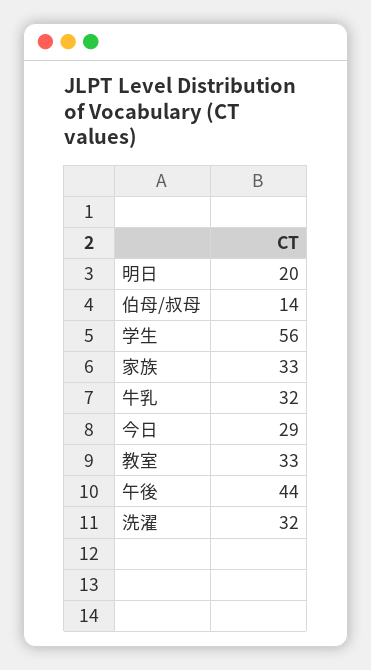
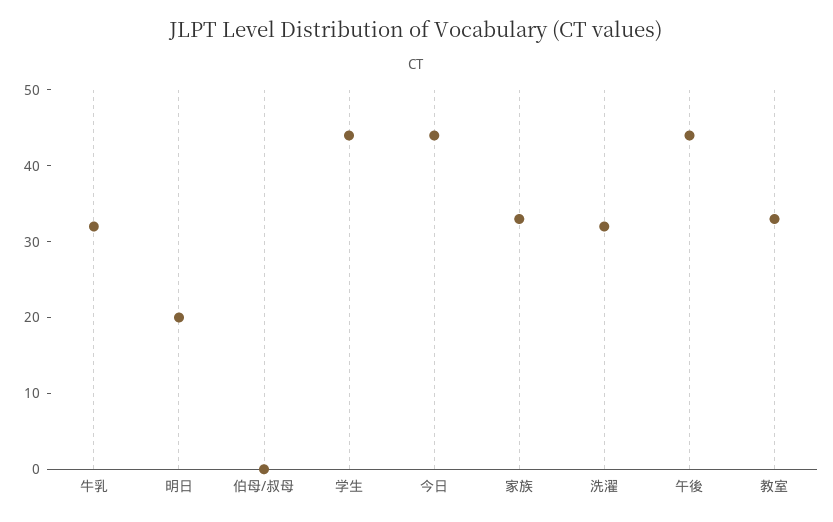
伯母/叔母: 14 -> 0
学生: 56 -> 45
今日: 29 -> 45

